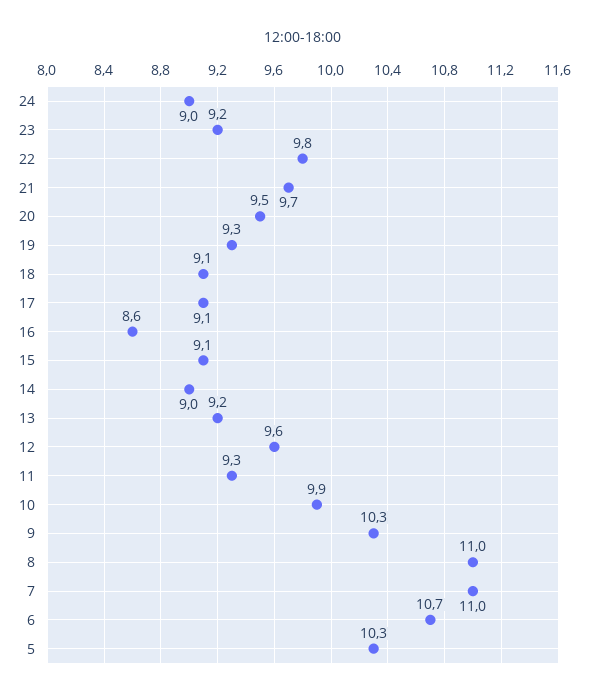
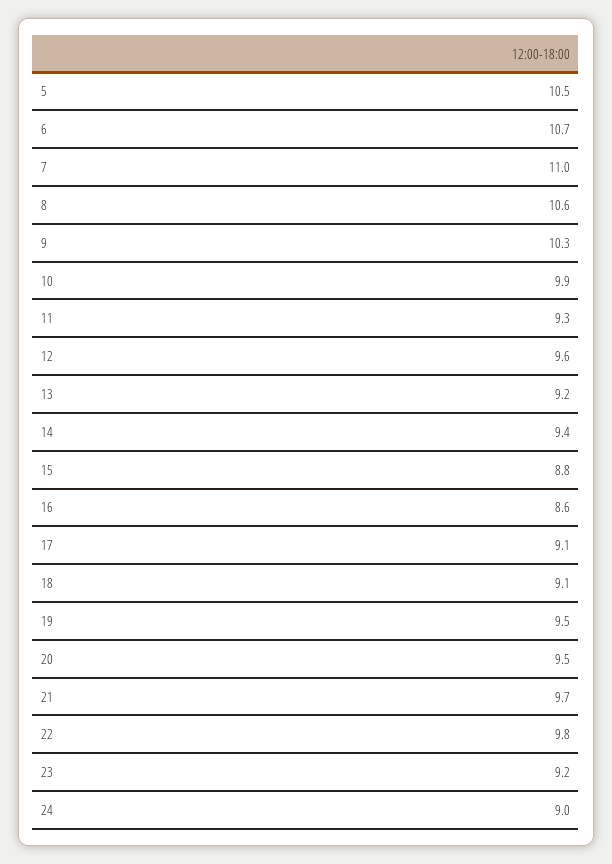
19: 9.3 -> 9.5
15: 9.1 -> 8.8
14: 9 -> 9.4
8: 11 -> 10.6
5: 10.3 -> 10.5

